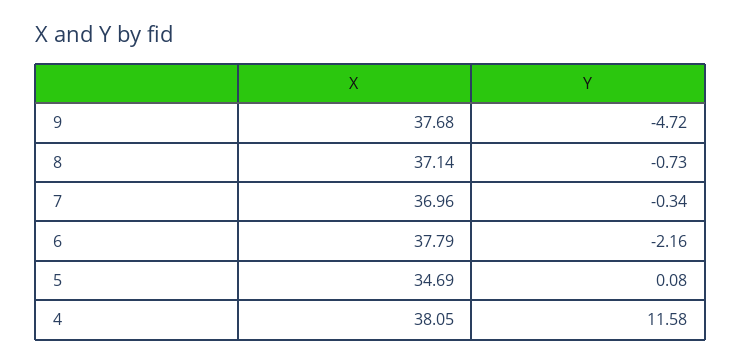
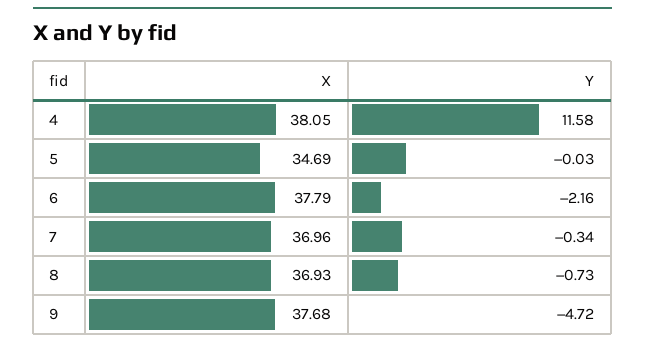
X, 8: 37.14 -> 36.93
Y, 5: 0.08 -> -0.03

